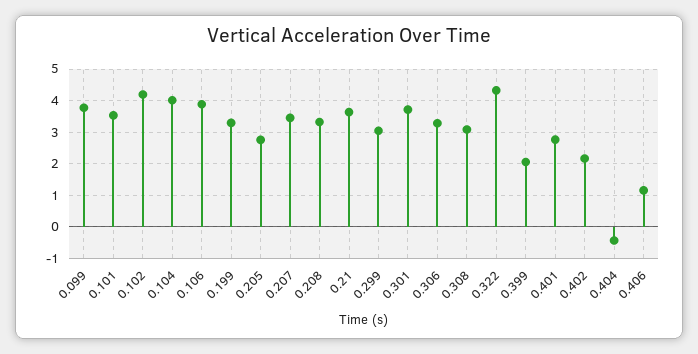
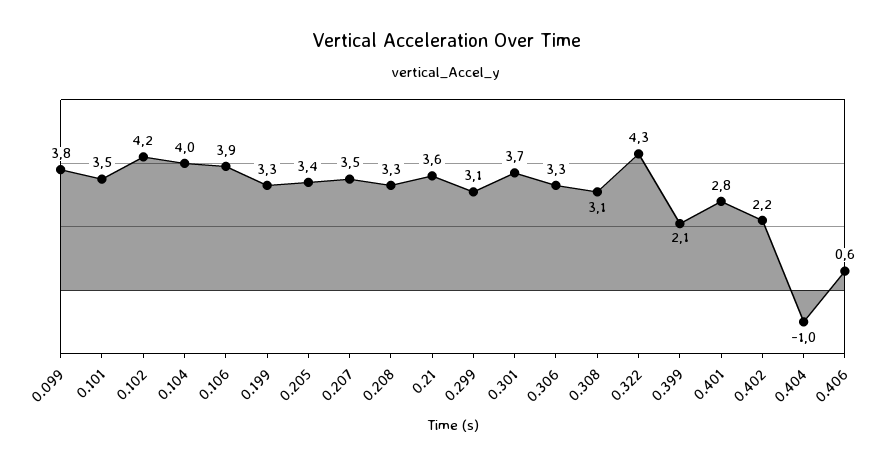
0.205: 2.8 -> 3.4
0.404: -0.4 -> -1
0.406: 1.2 -> 0.6

